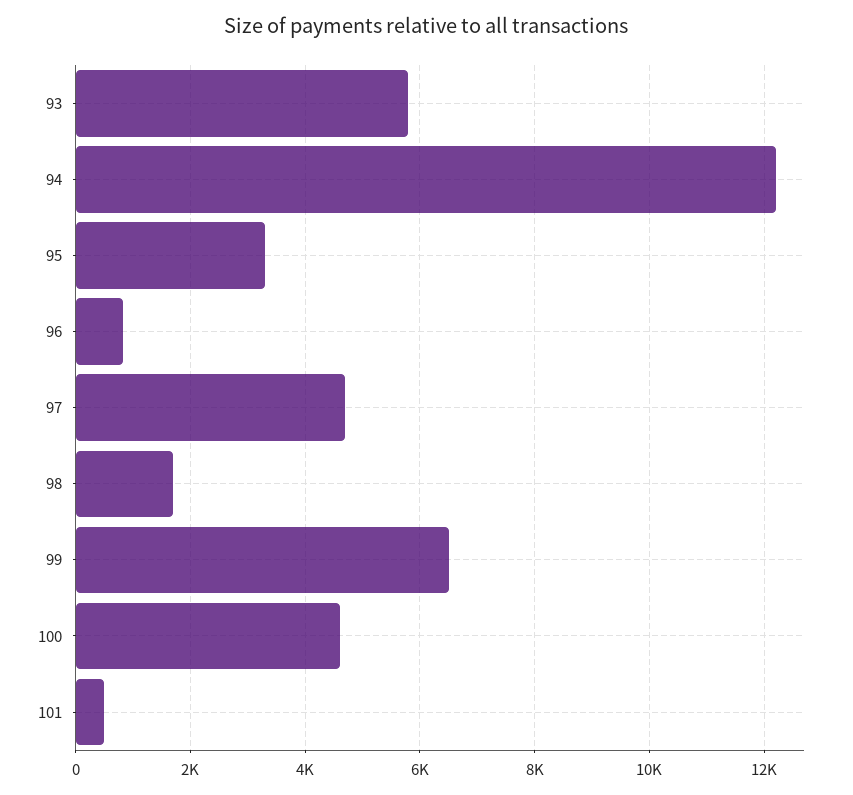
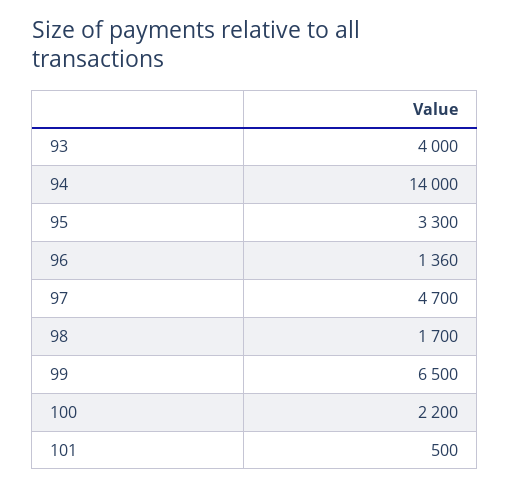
93: 5800 -> 4000
94: 12200 -> 14000
96: 800 -> 1360
100: 4600 -> 2200

